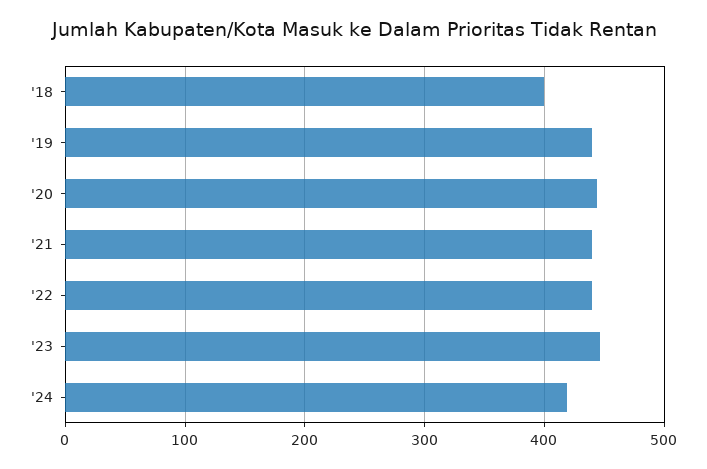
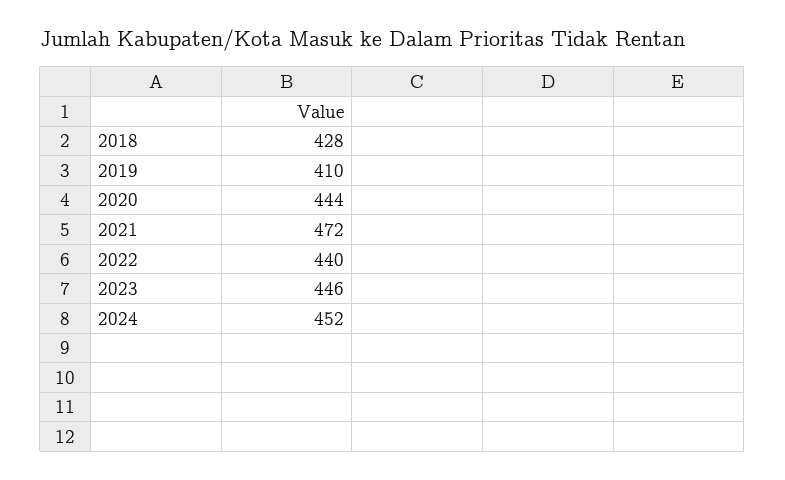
'18: 400 -> 428
'19: 440 -> 410
'21: 440 -> 472
'24: 420 -> 452

